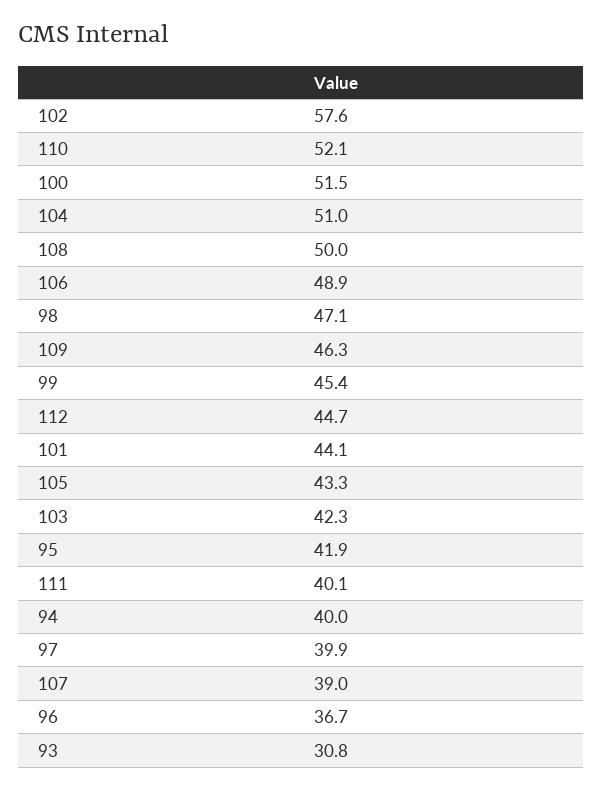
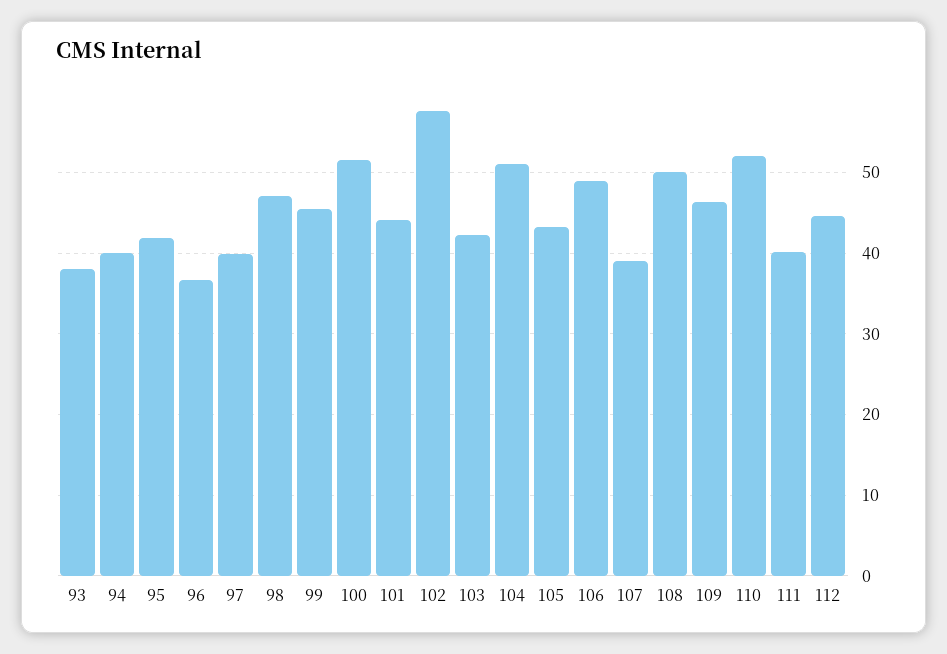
93: 30.8 -> 38

